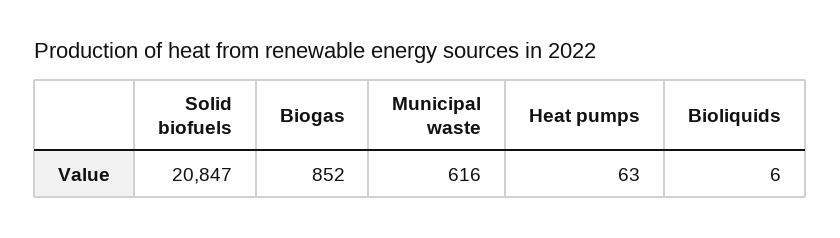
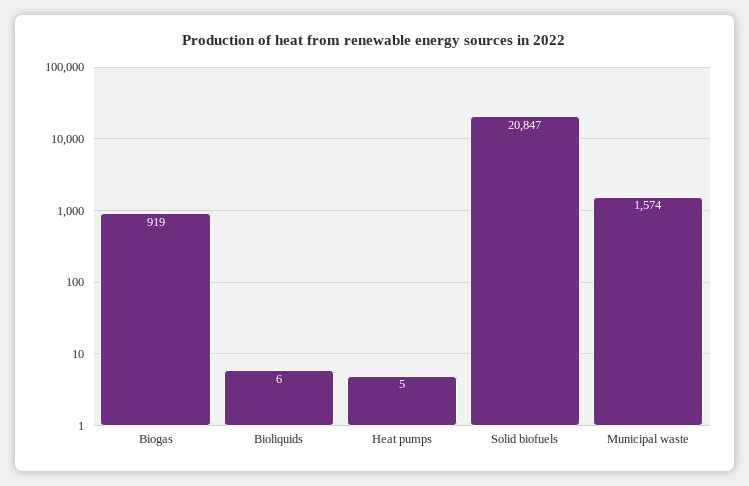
Biogas: 852 -> 919
Municipal waste: 616 -> 1574
Heat pumps: 63 -> 5

